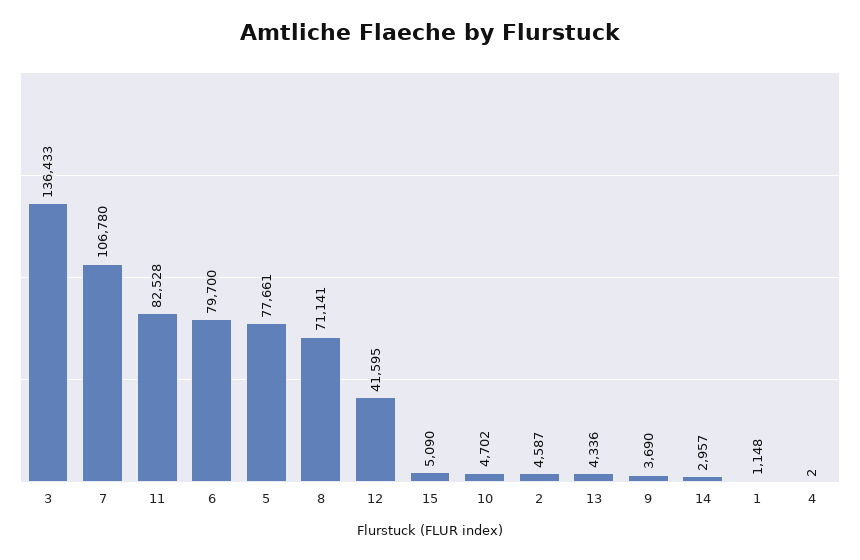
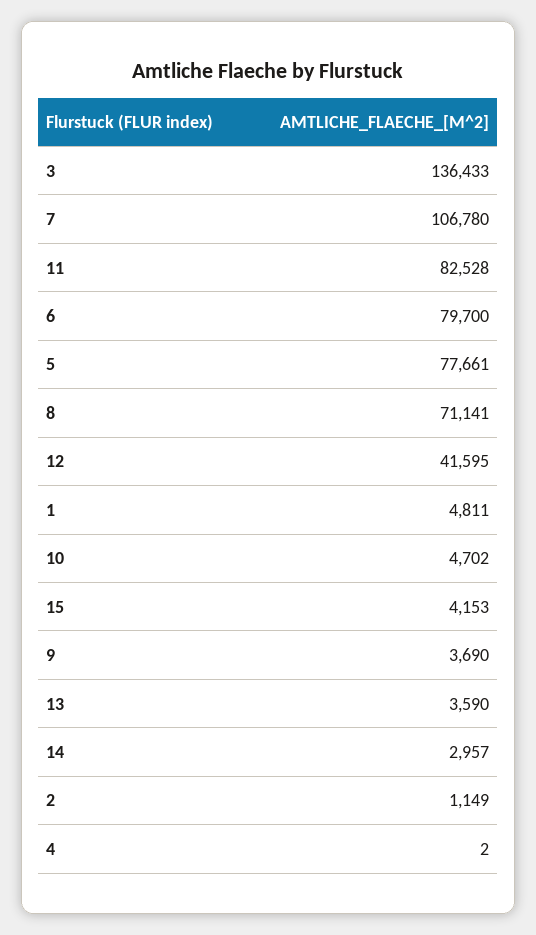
15: 5090 -> 4153
2: 4587 -> 1149
13: 4336 -> 3590
1: 1148 -> 4811

